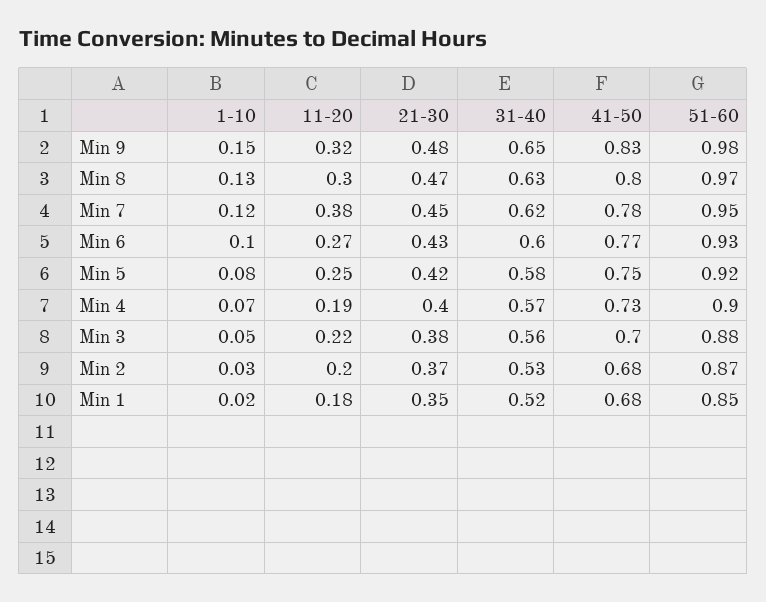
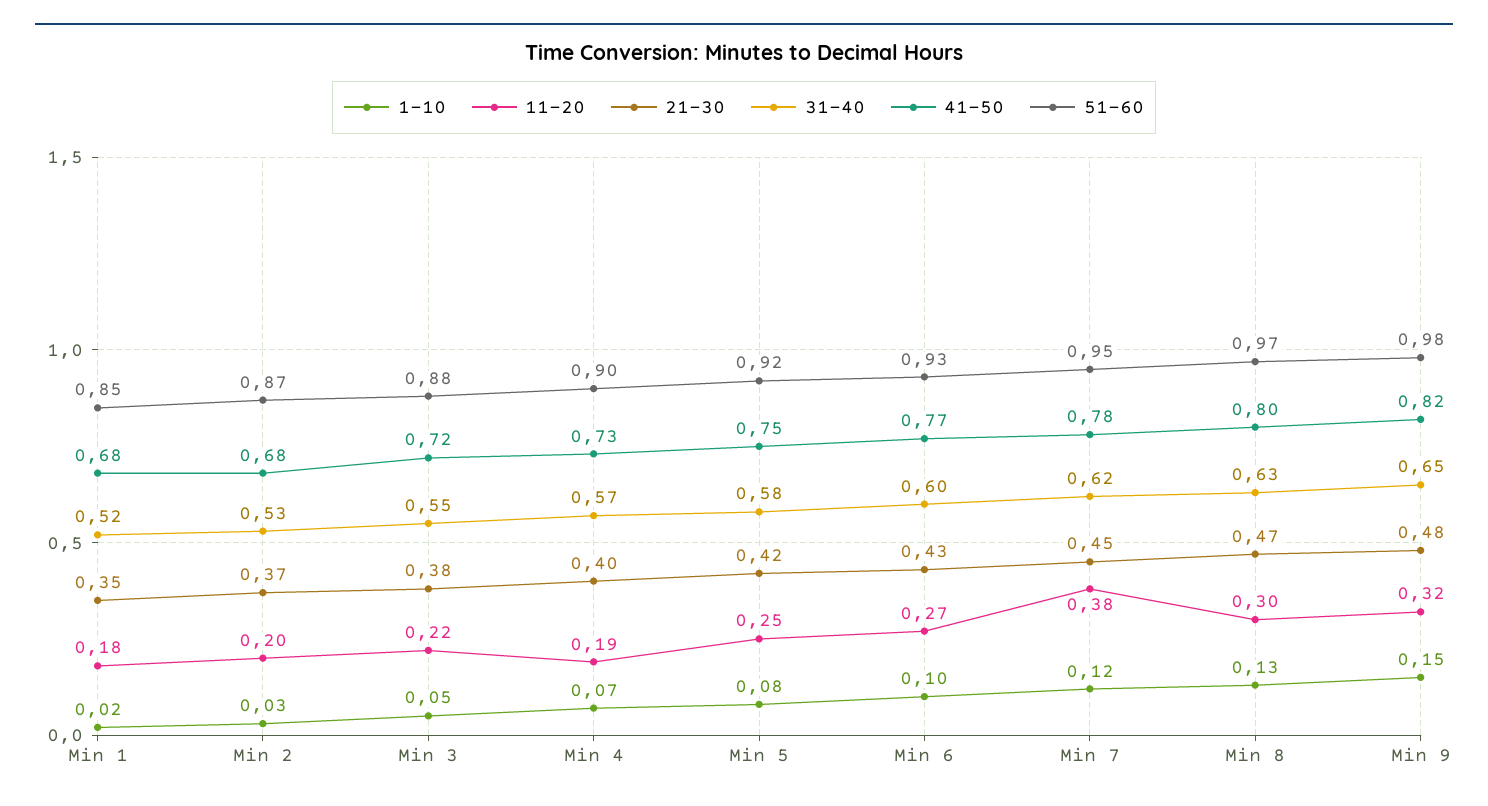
41-50, Min 9: 0.83 -> 0.82
31-40, Min 3: 0.56 -> 0.55
41-50, Min 3: 0.7 -> 0.72

